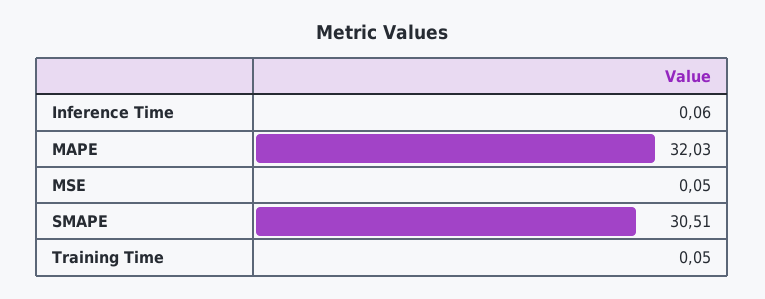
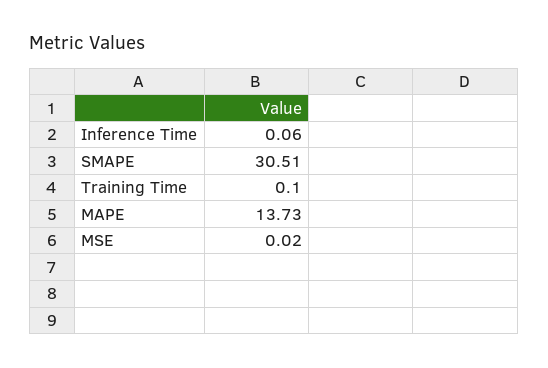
MAPE: 32.03 -> 13.73
MSE: 0.05 -> 0.02
Training Time: 0.05 -> 0.1

